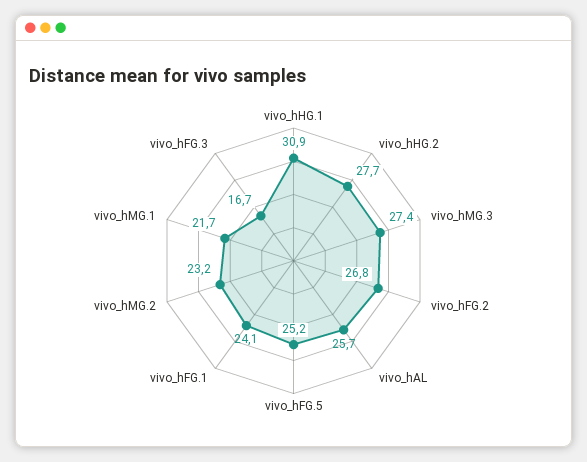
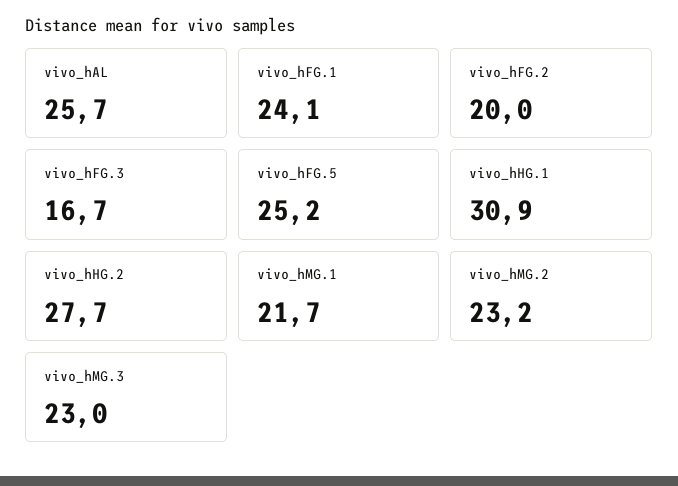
vivo_hMG.3: 27.4 -> 23
vivo_hFG.2: 26.8 -> 20

